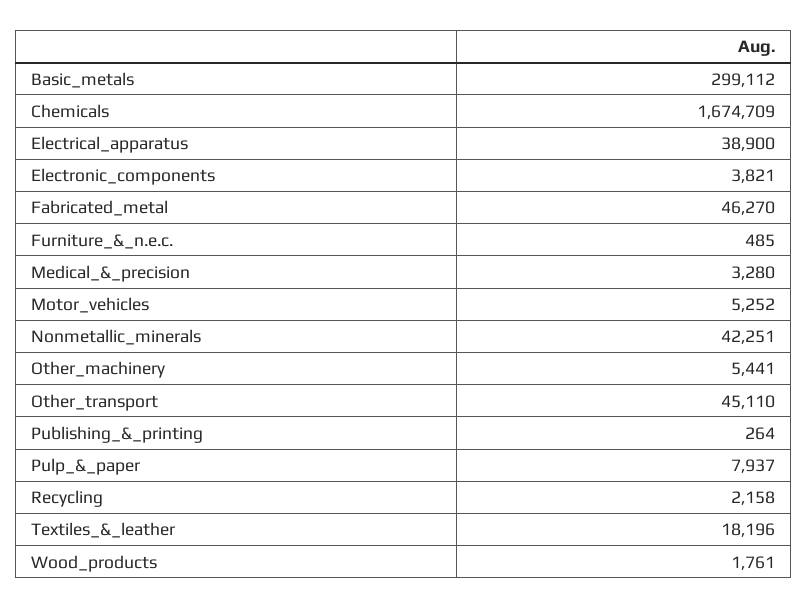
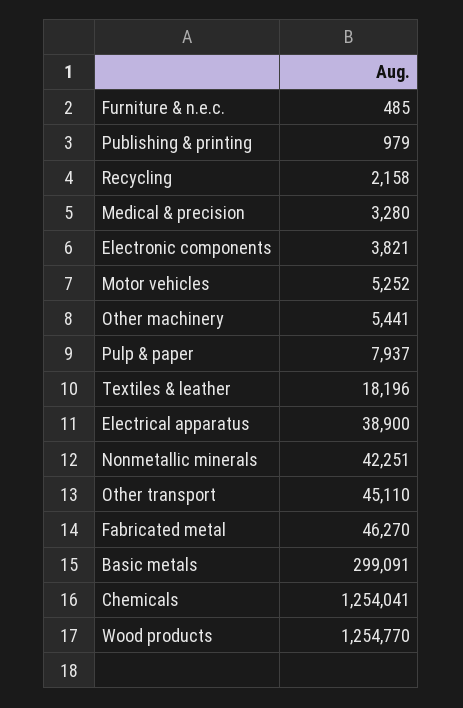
Basic_metals: 299112 -> 299091
Chemicals: 1674709 -> 1254041
Publishing_&_printing: 264 -> 979
Wood_products: 1761 -> 1254770

